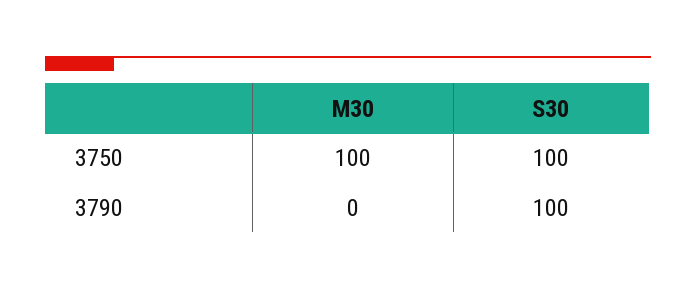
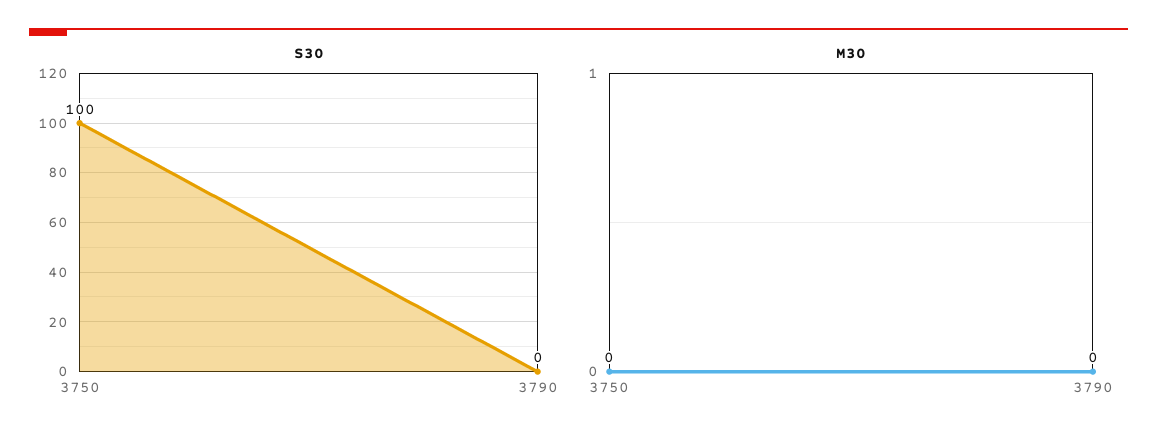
M30, 3750: 100 -> 0
S30, 3790: 100 -> 0

